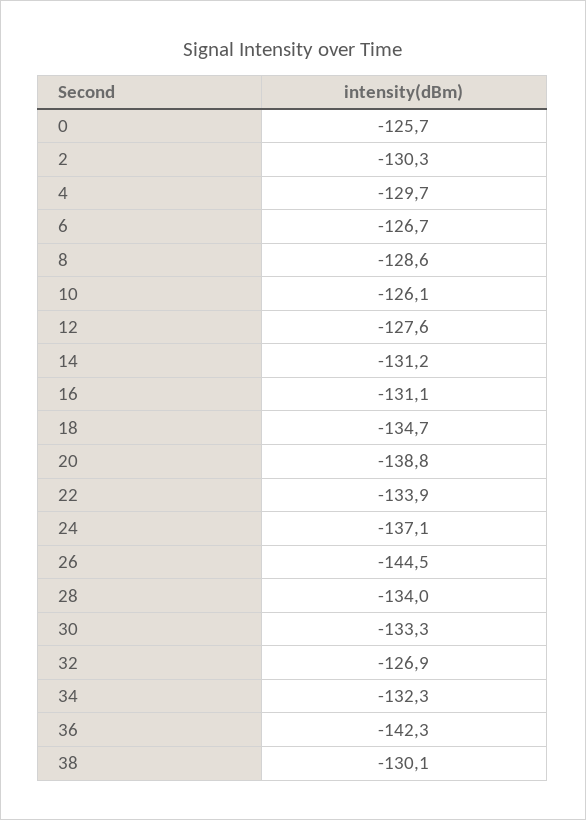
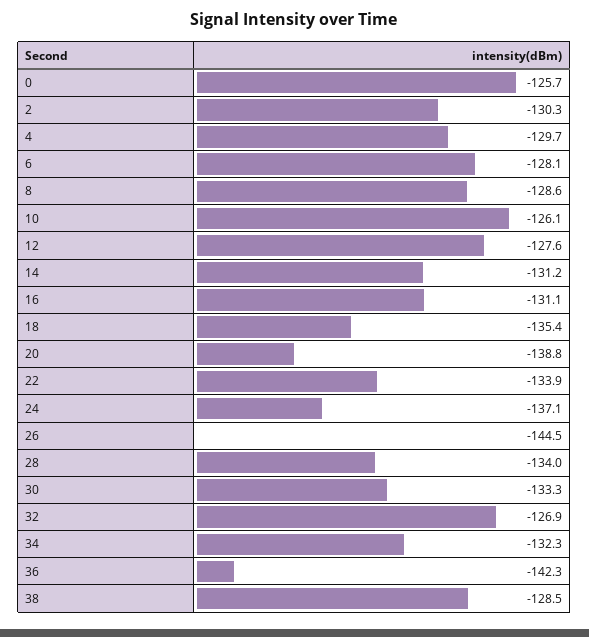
6: -126.7 -> -128.1
18: -134.7 -> -135.4
38: -130.1 -> -128.5

